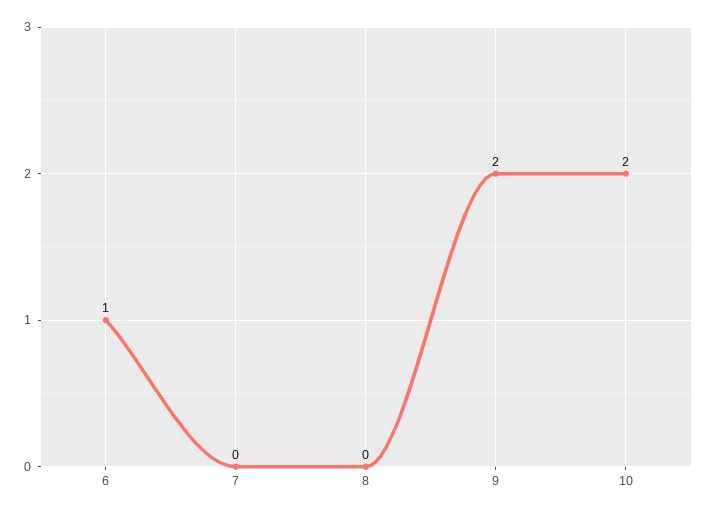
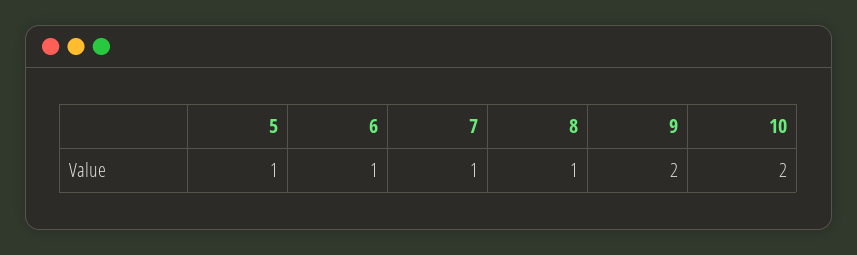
7: 0 -> 1
8: 0 -> 1
5: none -> 1

